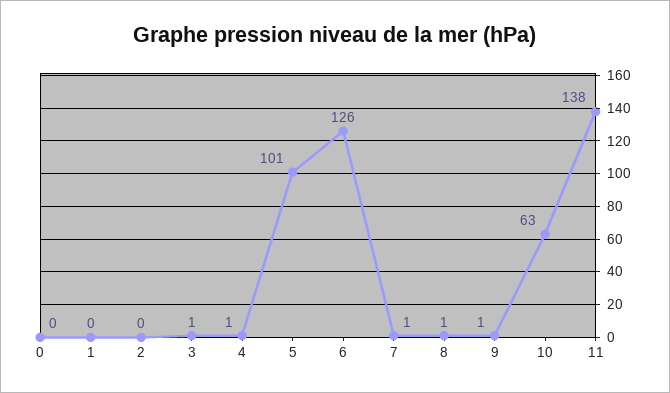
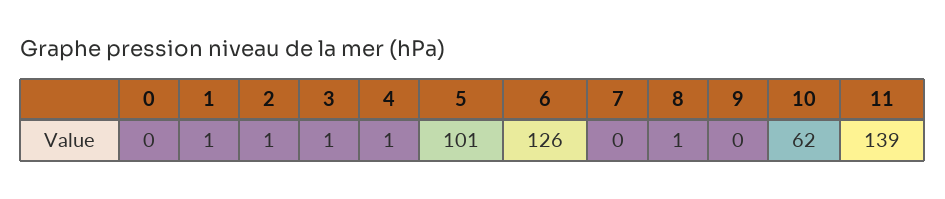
1: 0 -> 1
2: 0 -> 1
7: 1 -> 0
9: 1 -> 0
10: 63 -> 62
11: 138 -> 139

